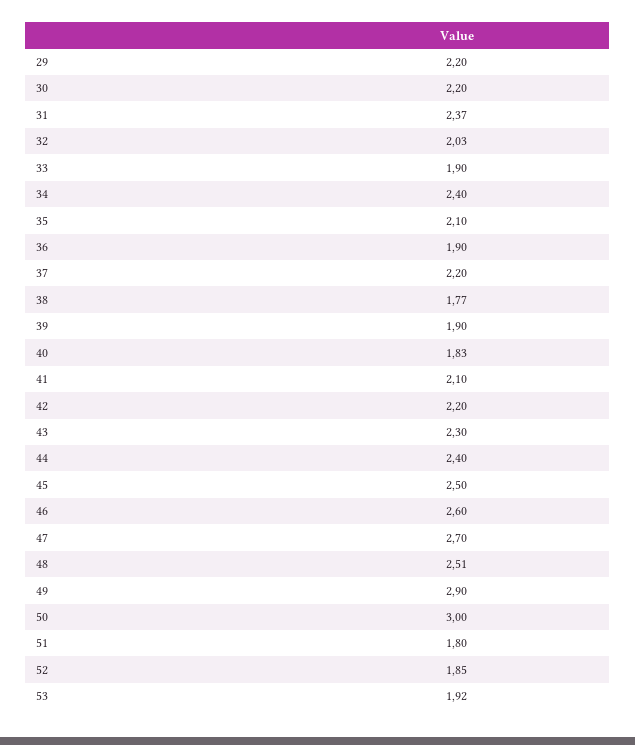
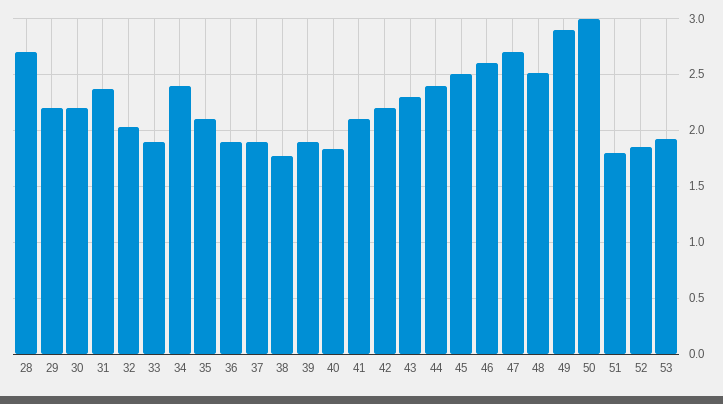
37: 2.2 -> 1.9
28: none -> 2.7

